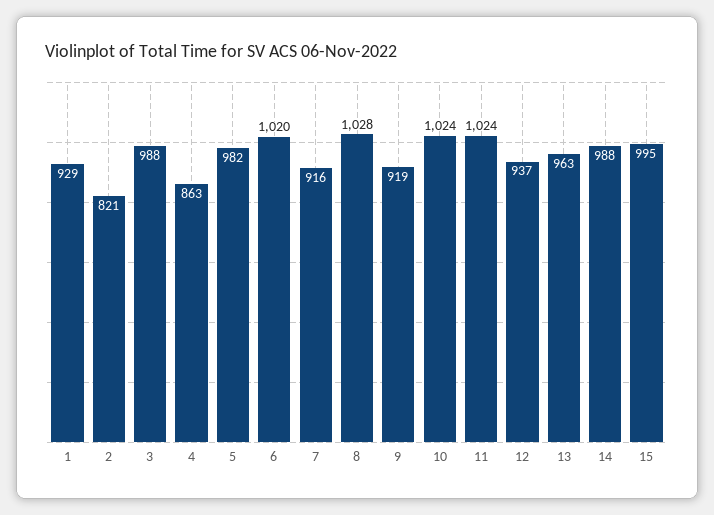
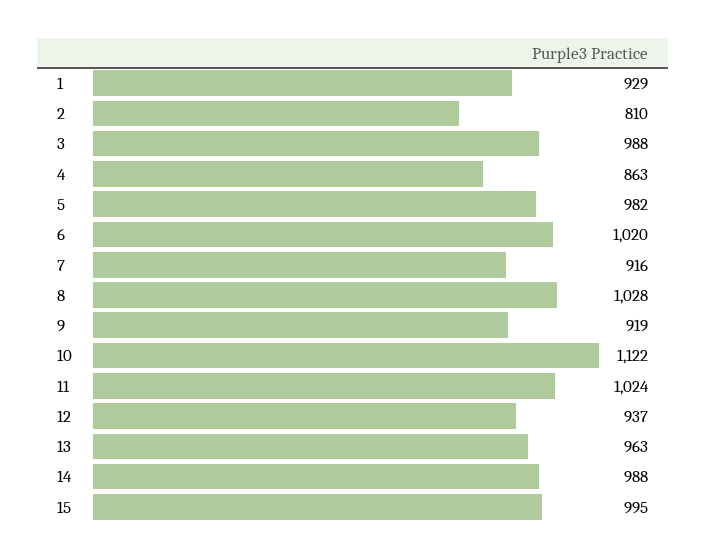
2: 821 -> 810
10: 1024 -> 1122

